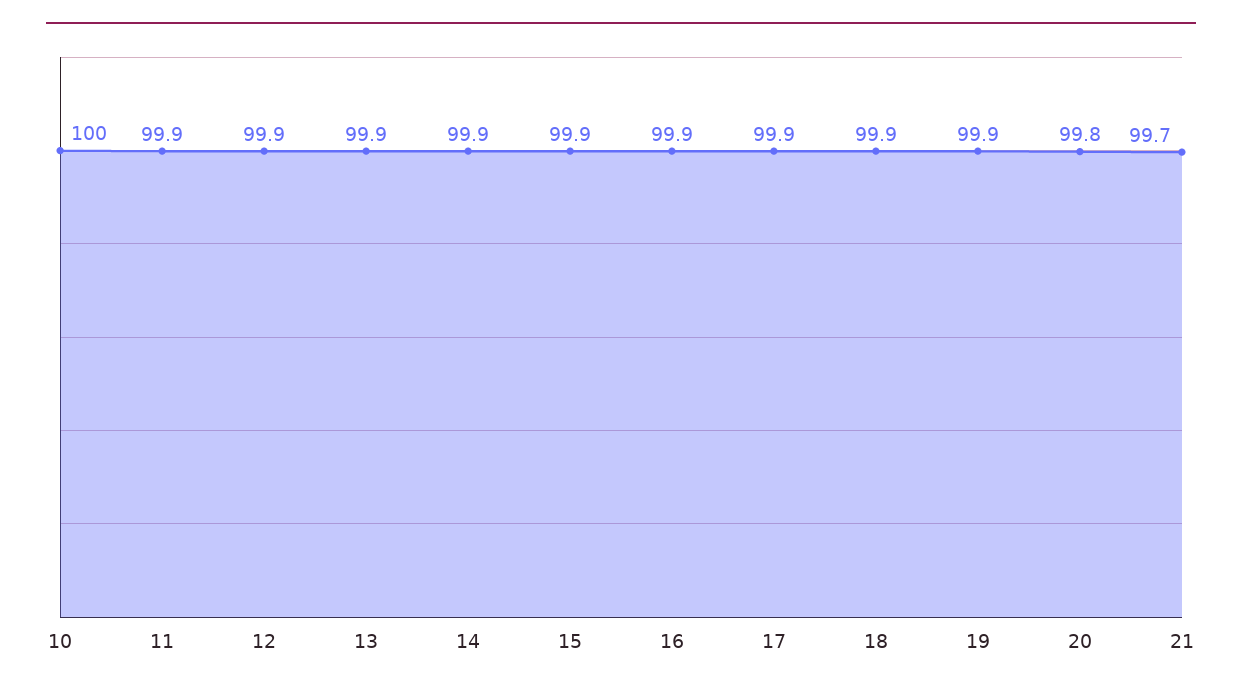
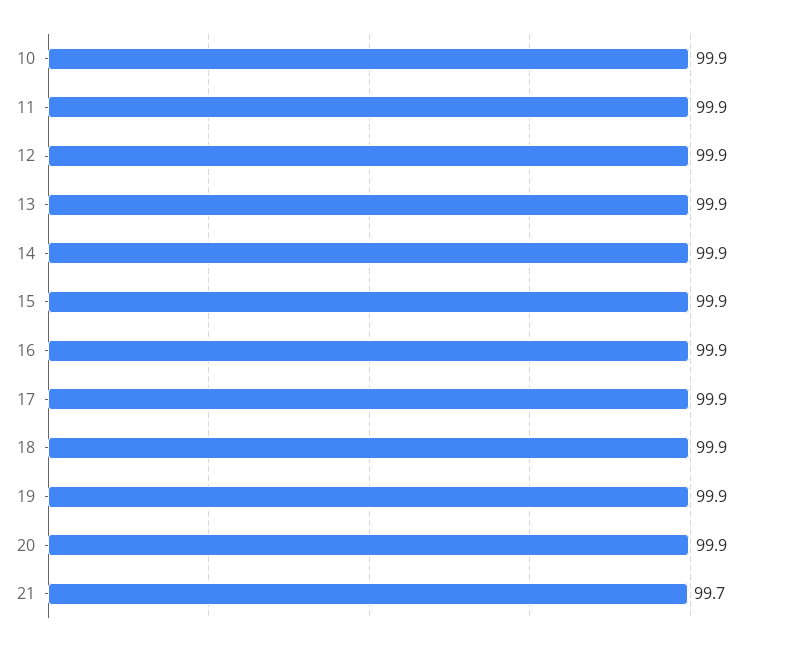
10: 100 -> 99.9
20: 99.8 -> 99.9

